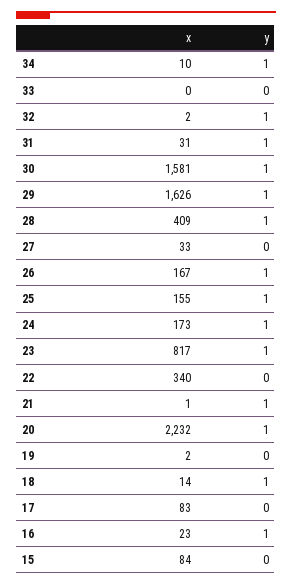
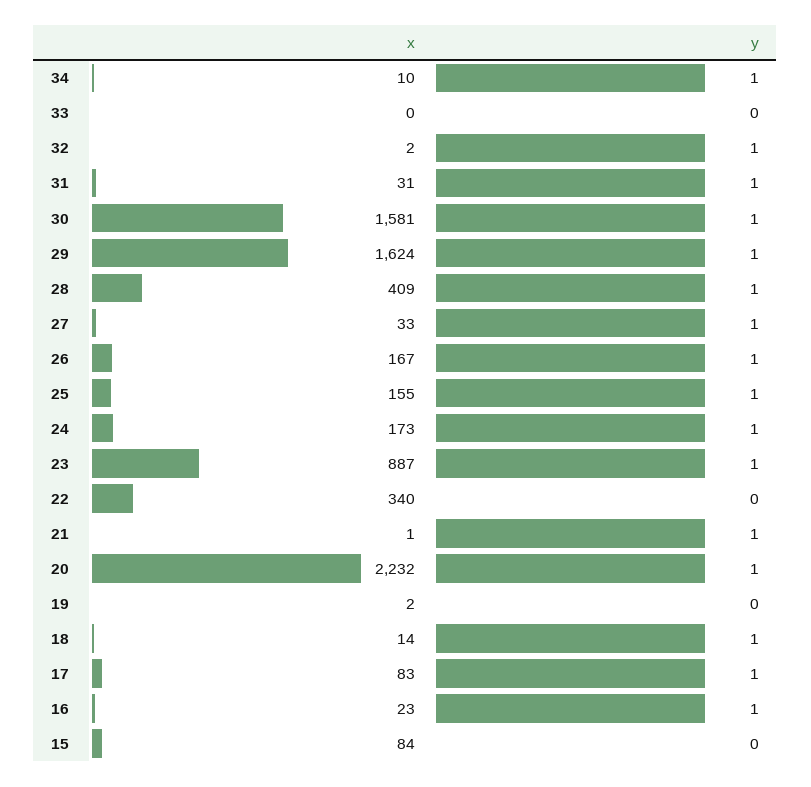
x, 29: 1626 -> 1624
y, 27: 0 -> 1
x, 23: 817 -> 887
y, 17: 0 -> 1

